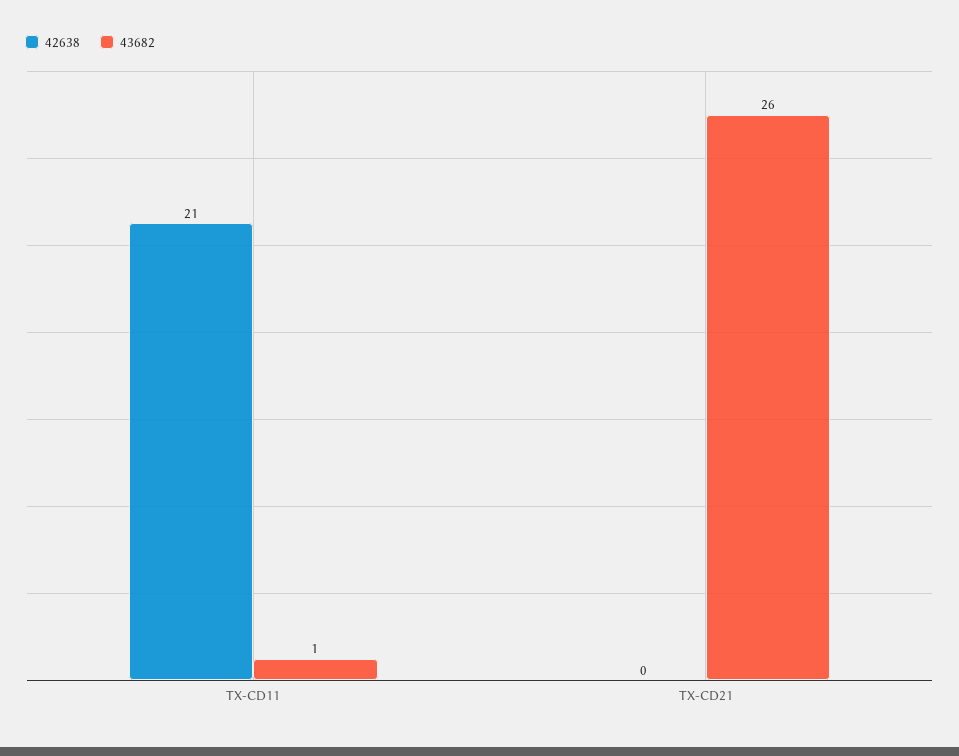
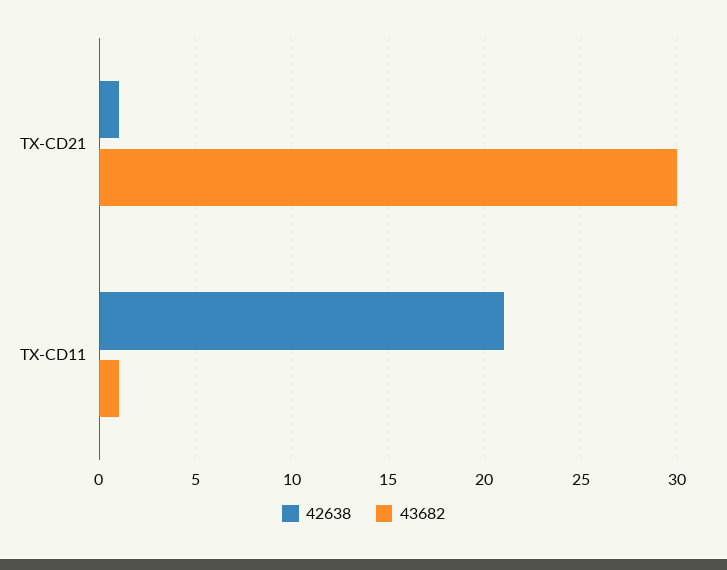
42638, TX-CD21: 0 -> 1
43682, TX-CD21: 26 -> 30

